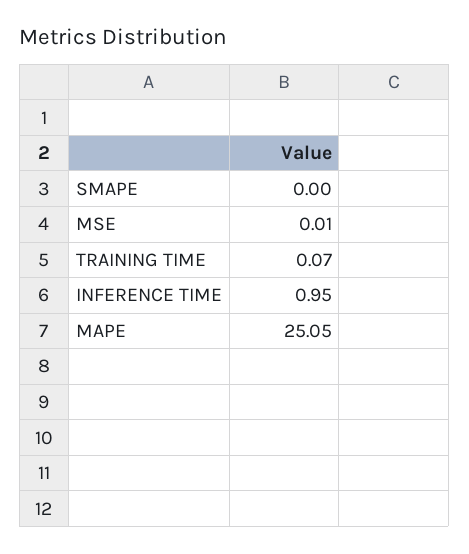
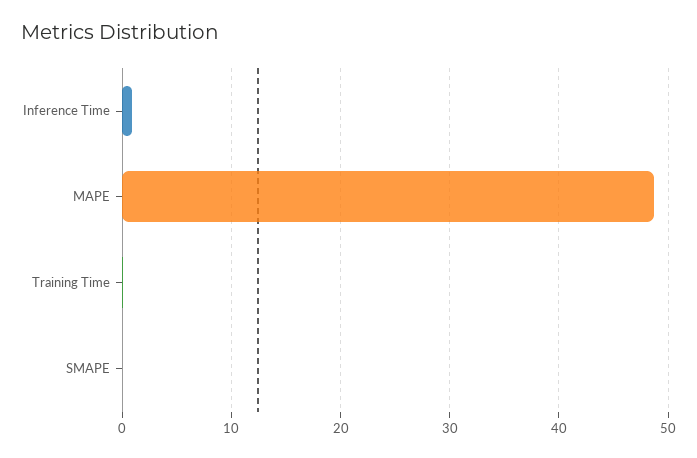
MSE: 0.01 -> none
MAPE: 25.05 -> 49

